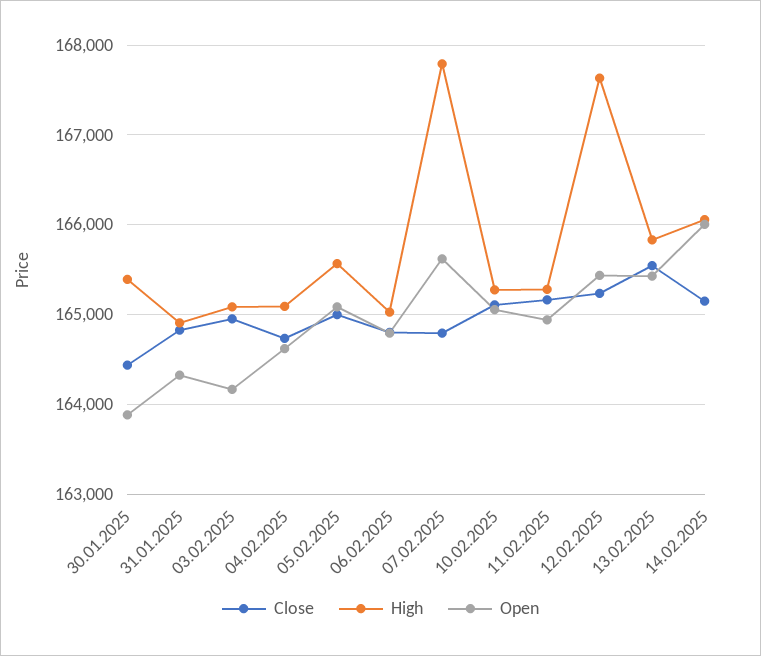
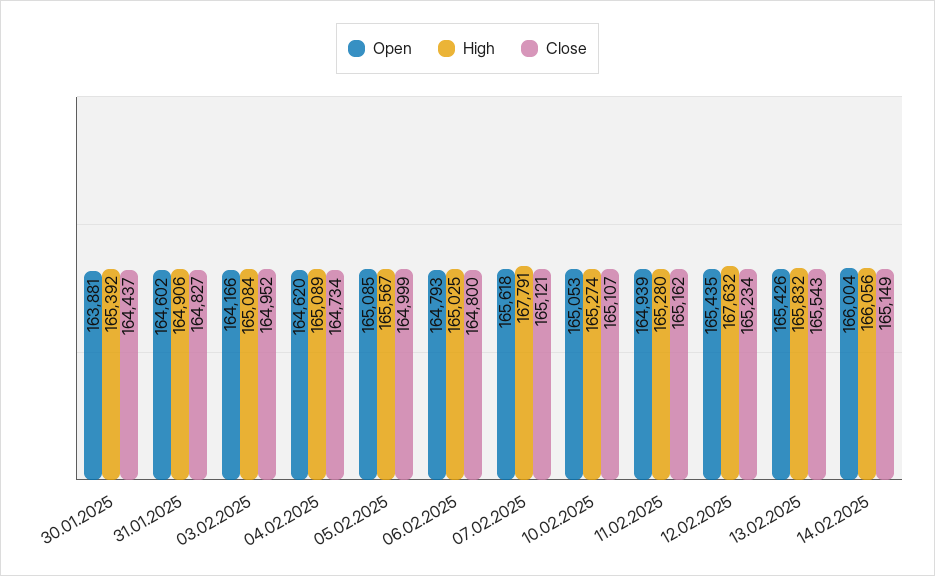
Open, 31.01.2025: 164300 -> 164602
Close, 07.02.2025: 164800 -> 165121

